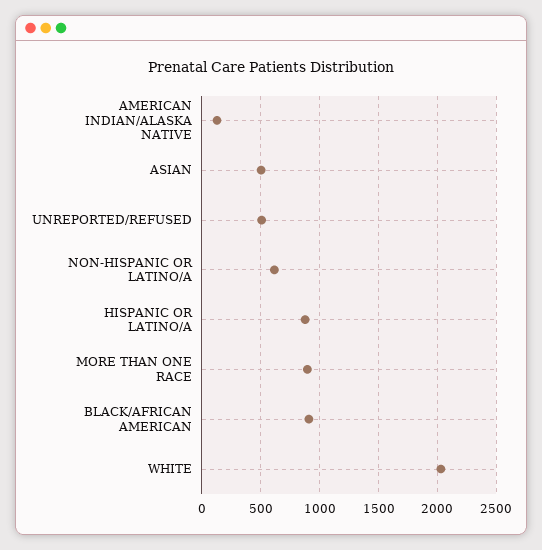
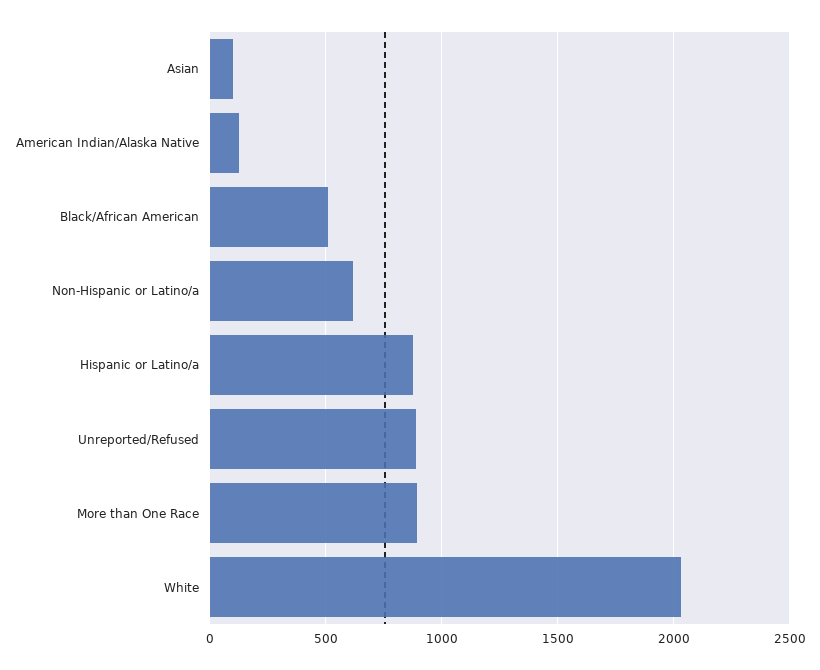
ASIAN: 500 -> 100
UNREPORTED/REFUSED: 500 -> 900
BLACK/AFRICAN AMERICAN: 900 -> 500

